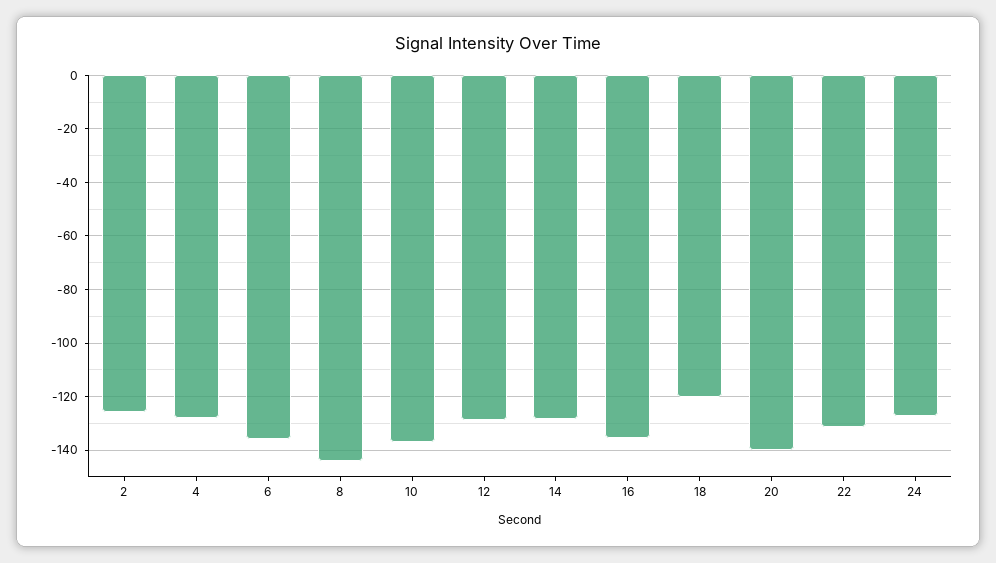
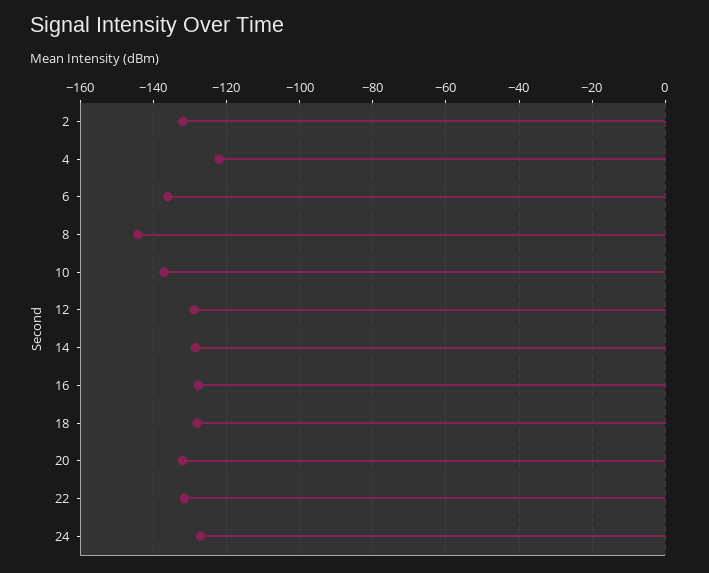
2: -125 -> -132
4: -127.5 -> -122
16: -135 -> -128
18: -120 -> -128
20: -140 -> -132

